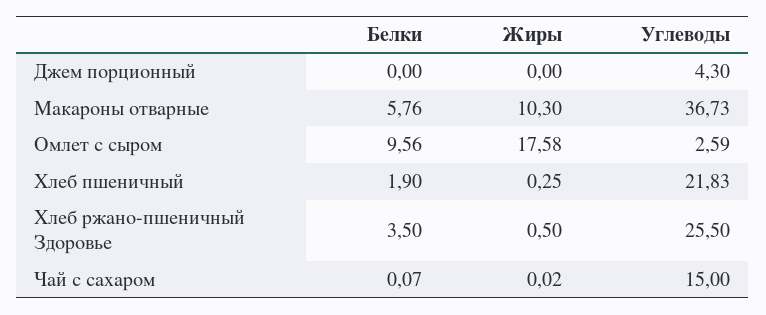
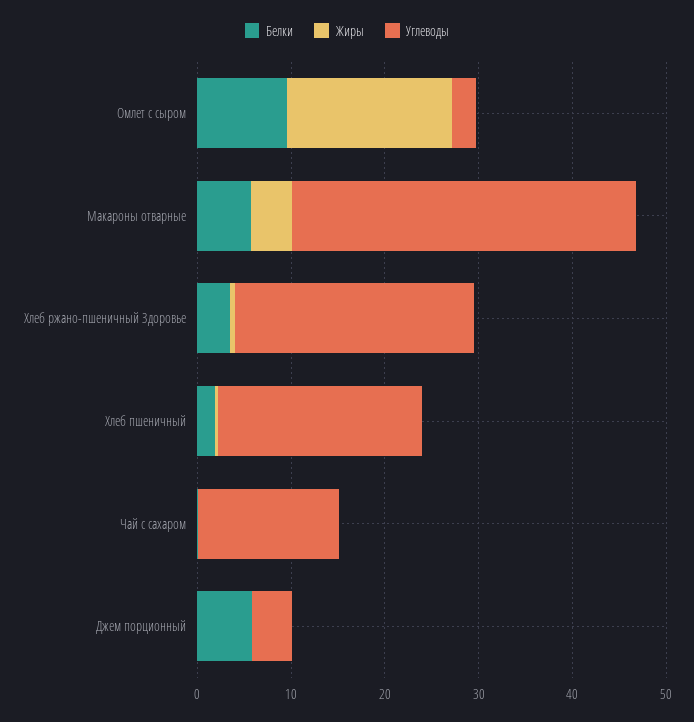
Белки, Джем порционный: 0 -> 6
Жиры, Макароны отварные: 10.3 -> 4

